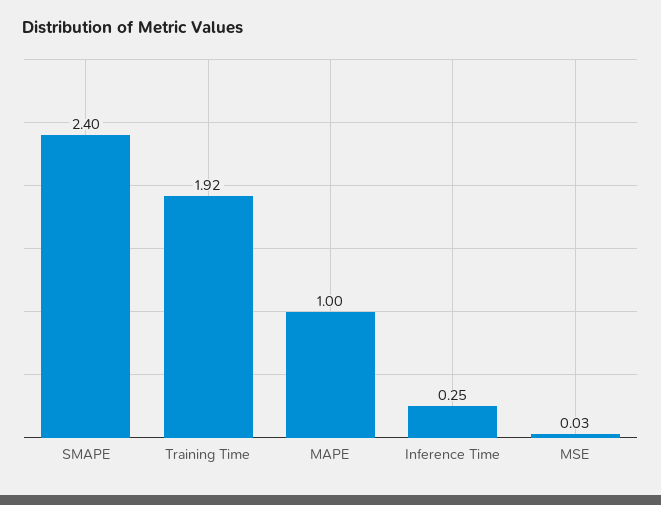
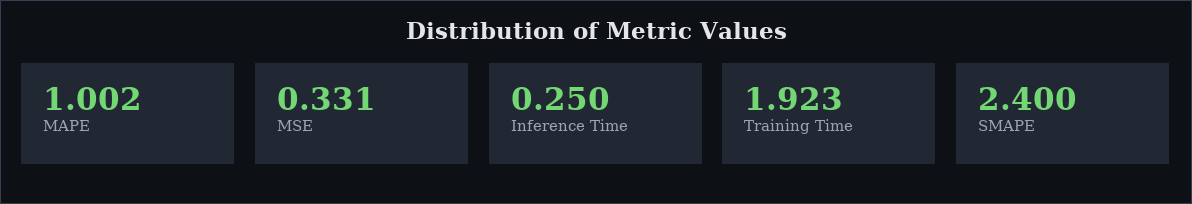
MSE: 0.03 -> 0.331

